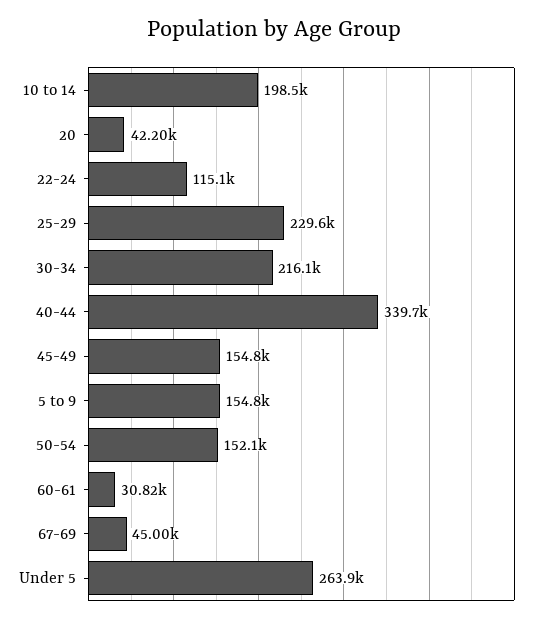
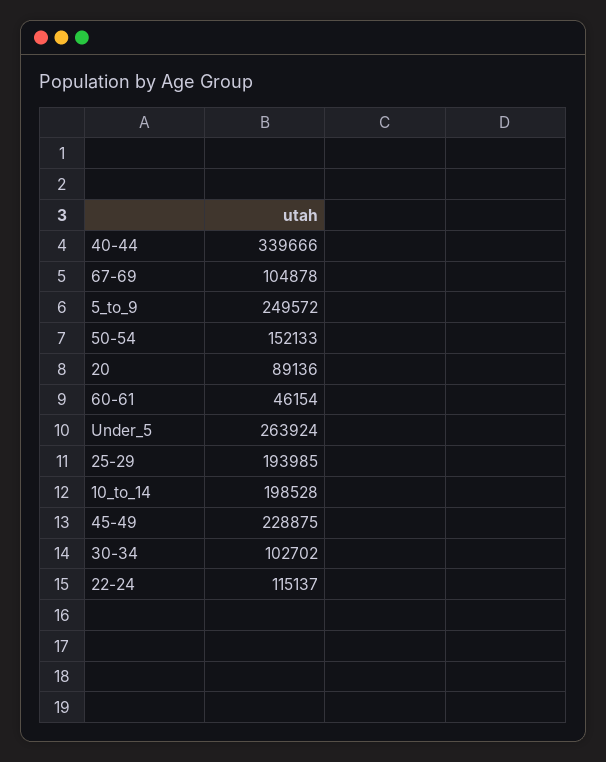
20: 42200 -> 89136
25-29: 229600 -> 193985
30-34: 216100 -> 102702
45-49: 154800 -> 228875
5 to 9: 154800 -> 249572
60-61: 30820 -> 46154
67-69: 45000 -> 104878

